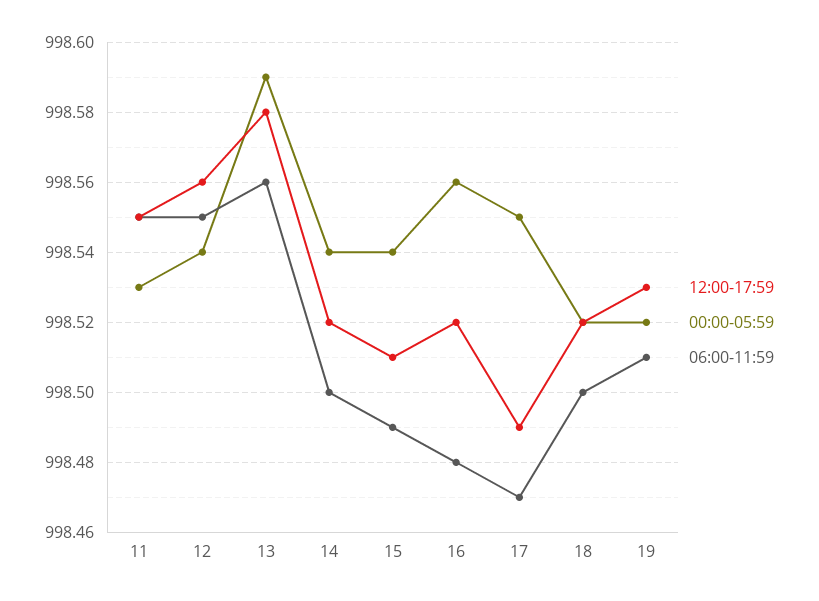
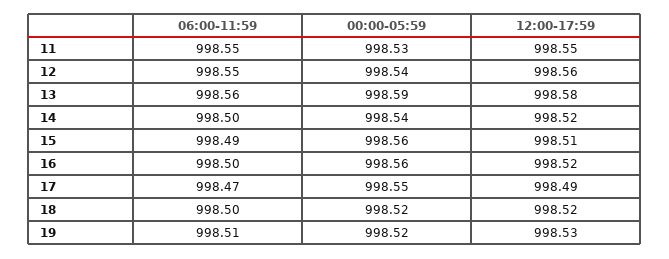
00:00-05:59, 15: 998.54 -> 998.56
06:00-11:59, 16: 998.48 -> 998.5

